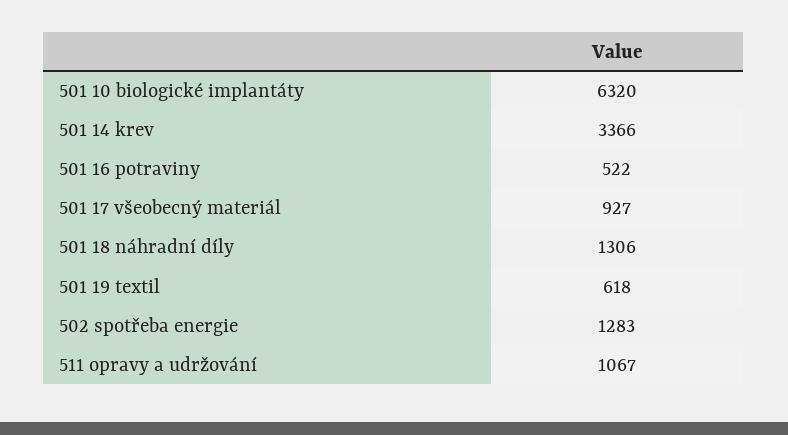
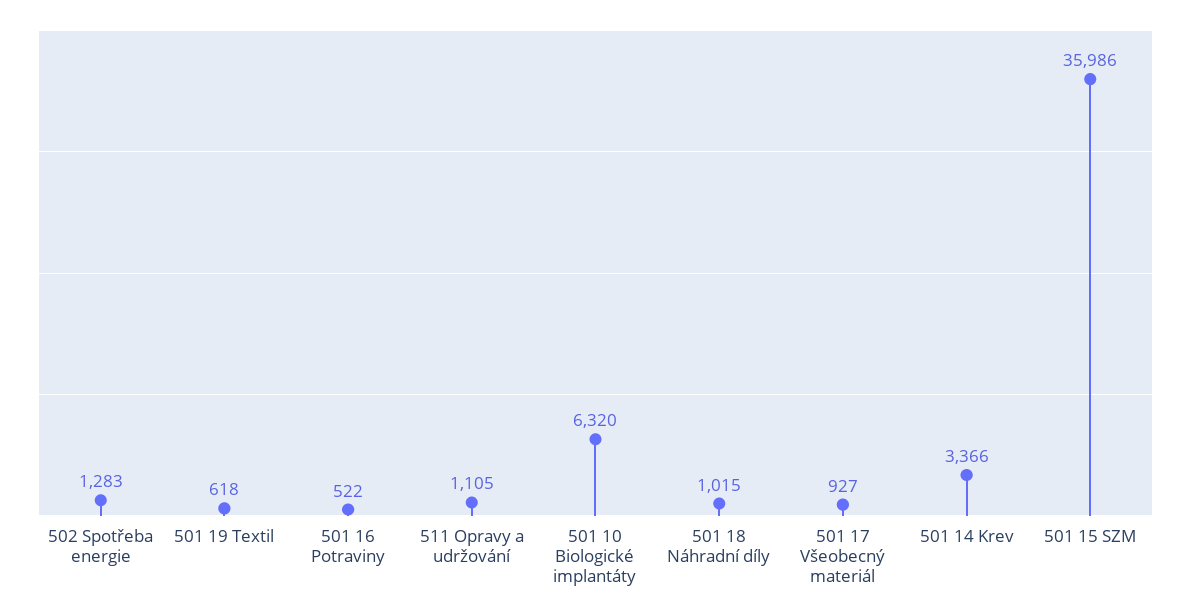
501 18 náhradní díly: 1306 -> 1015
511 opravy a udržování: 1067 -> 1105
501 15 SZM: none -> 35986

